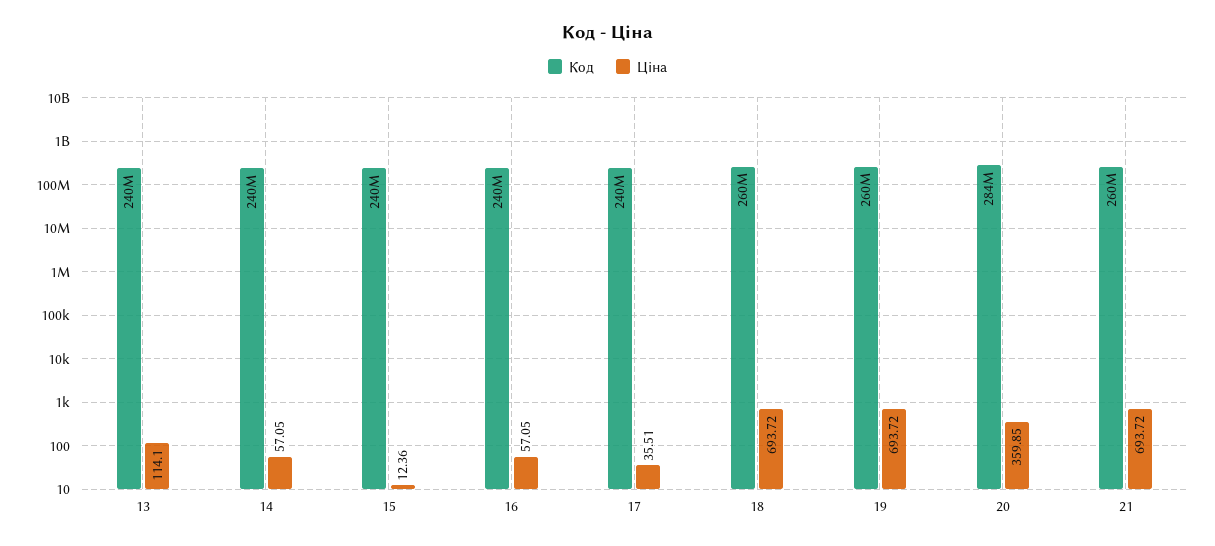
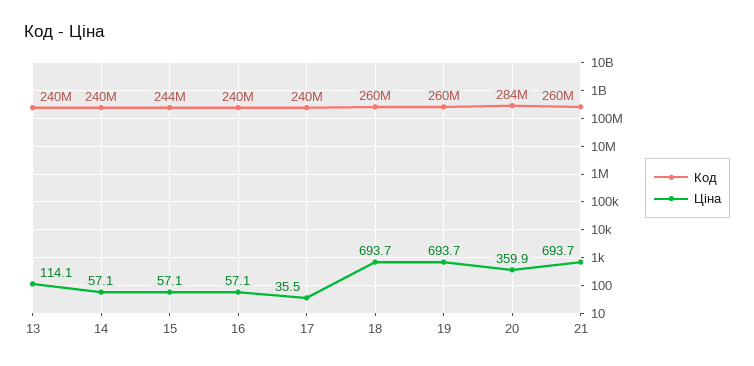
Код, 15: 240000000 -> 244000000
Ціна, 15: 12.36 -> 57.1

